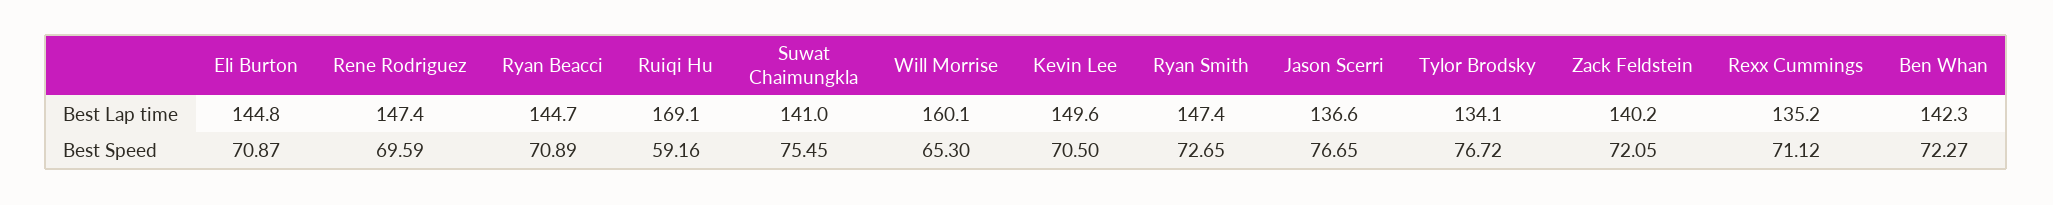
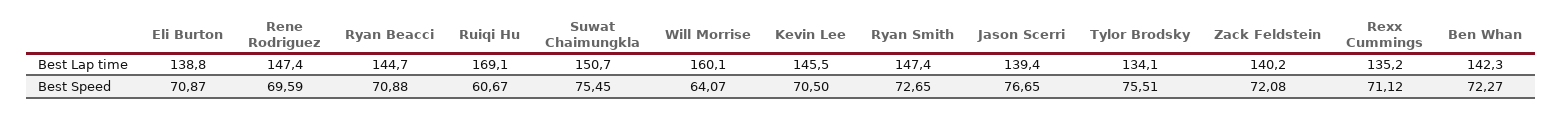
Eli Burton, Best Lap time: 144.8 -> 138.8
Suwat Chaimungkla, Best Lap time: 141 -> 150.7
Kevin Lee, Best Lap time: 149.6 -> 145.5
Jason Scerri, Best Lap time: 136.6 -> 139.4
Ryan Beacci, Best Speed: 70.89 -> 70.88
Ruiqi Hu, Best Speed: 59.16 -> 60.67
Will Morrise, Best Speed: 65.3 -> 64.07
Tylor Brodsky, Best Speed: 76.72 -> 75.51
Zack Feldstein, Best Speed: 72.05 -> 72.08

